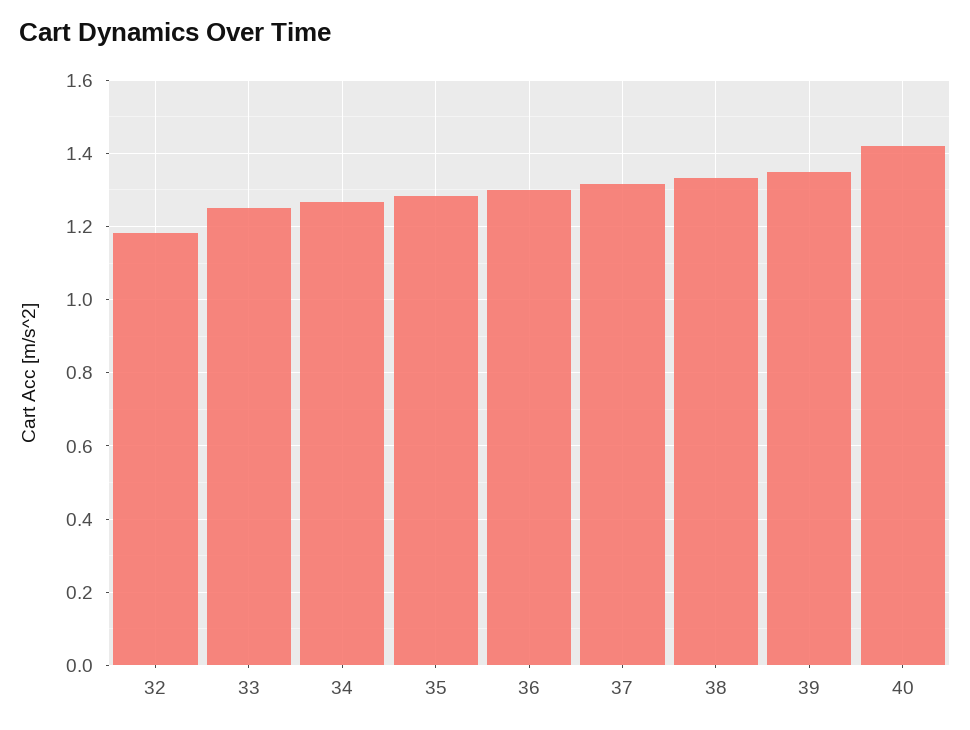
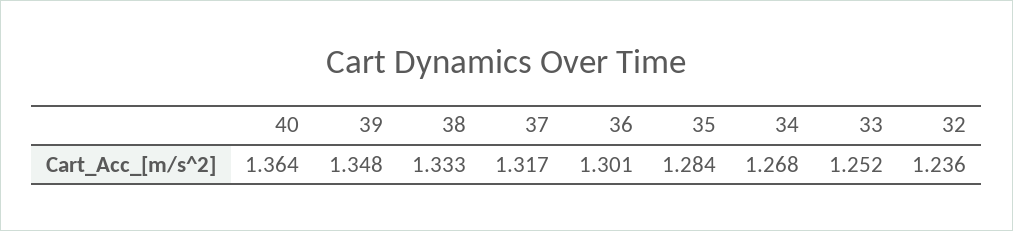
32: 1.18 -> 1.236
40: 1.42 -> 1.364

